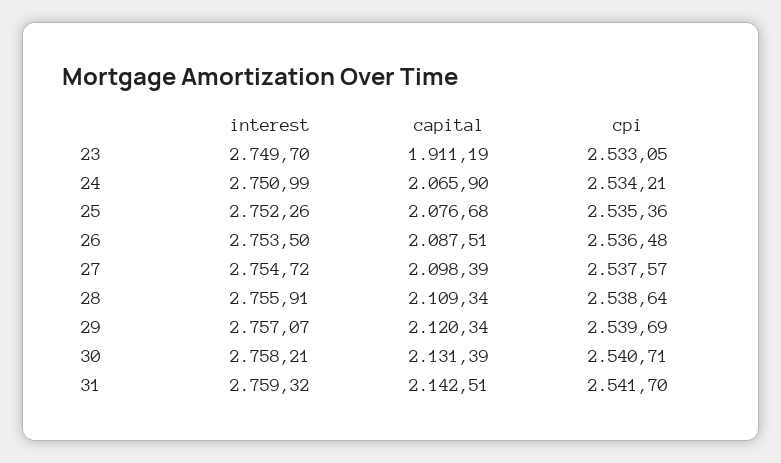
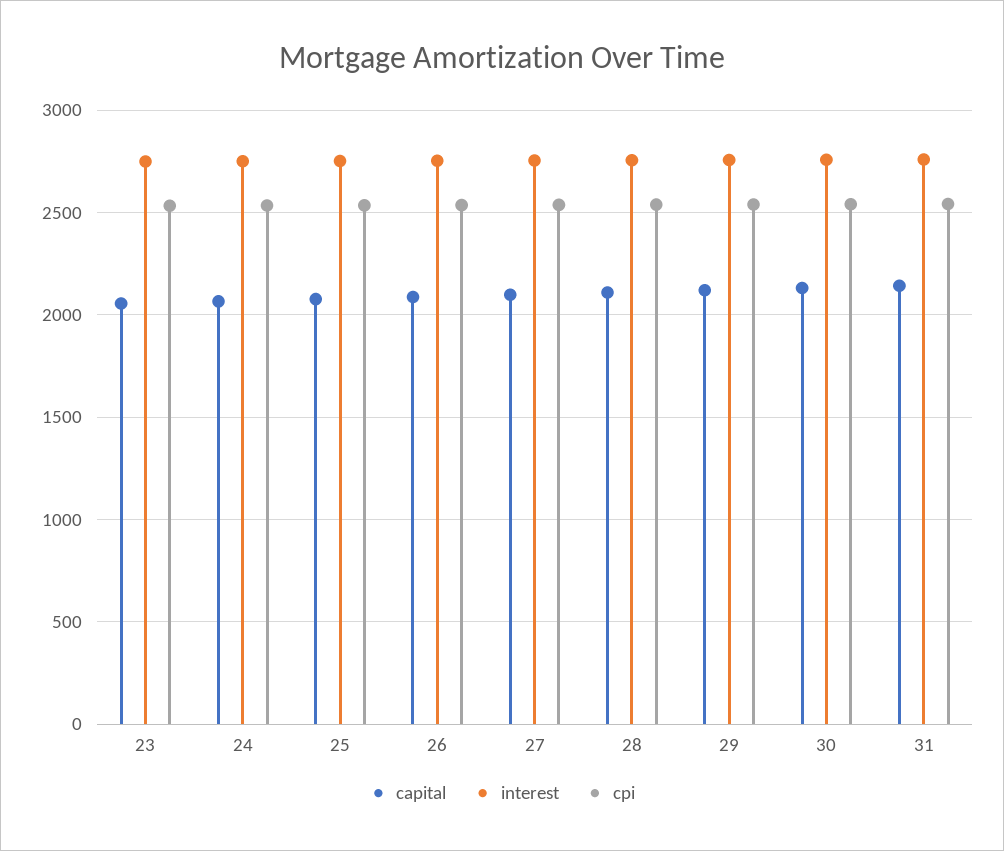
capital, 23: 1911.19 -> 2050

